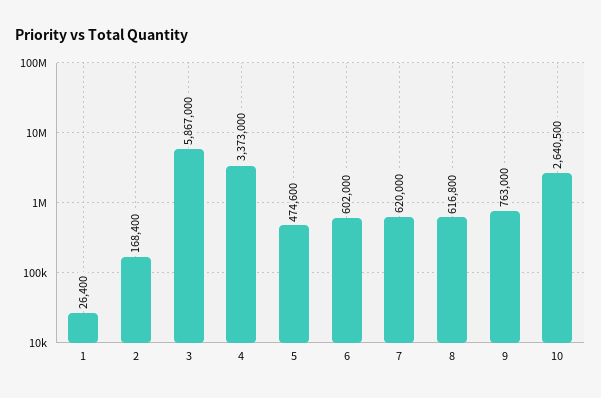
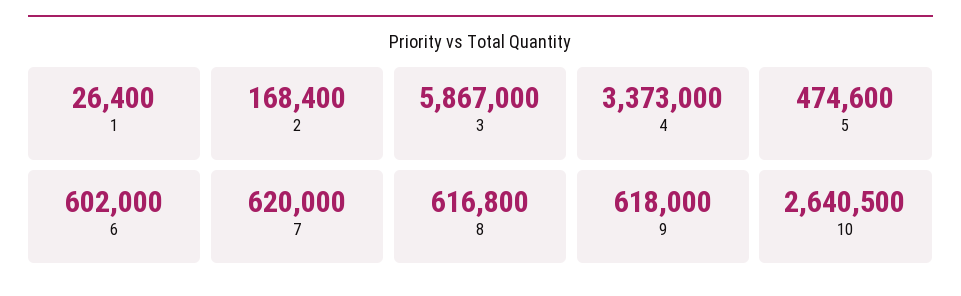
9: 763000 -> 618000

